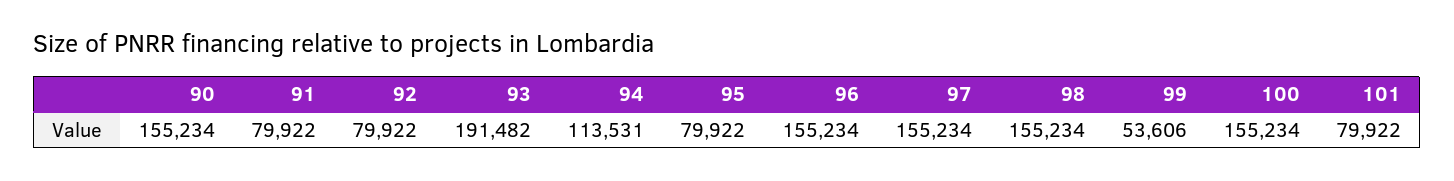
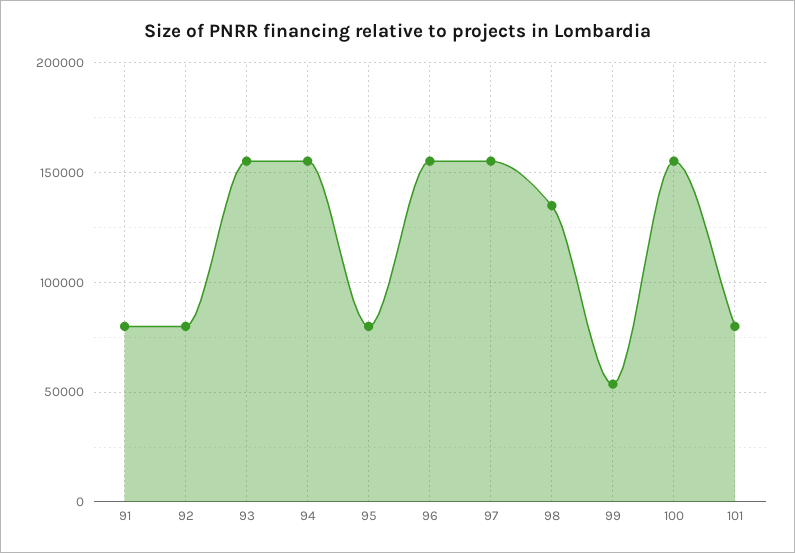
90: 155234 -> none
93: 191482 -> 155000
94: 113531 -> 155000
98: 155234 -> 135000

